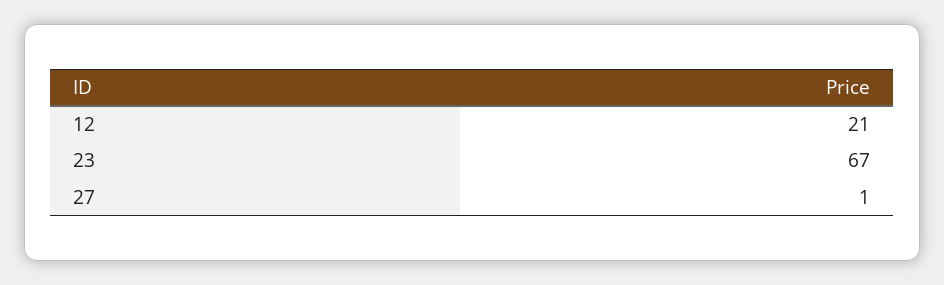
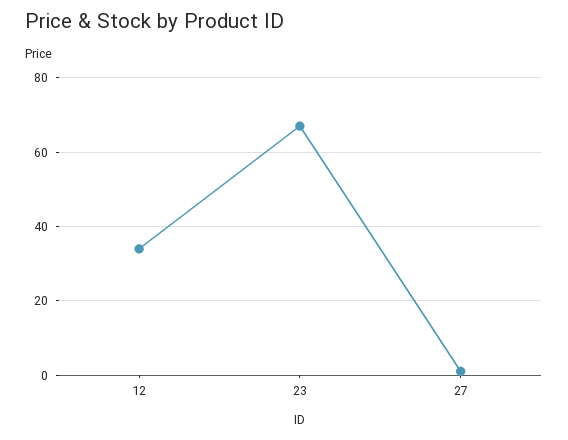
12: 21 -> 35

